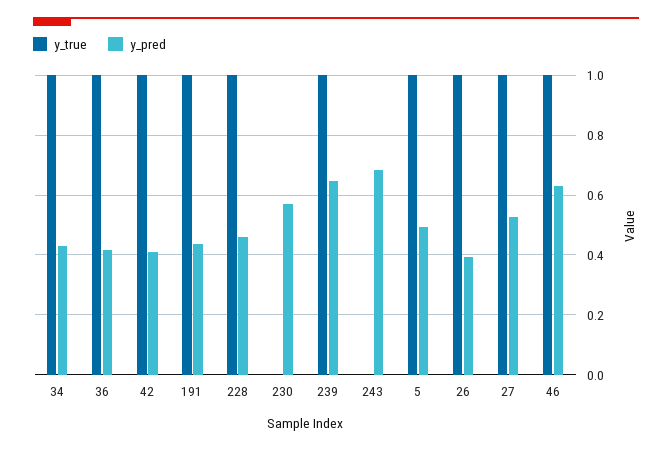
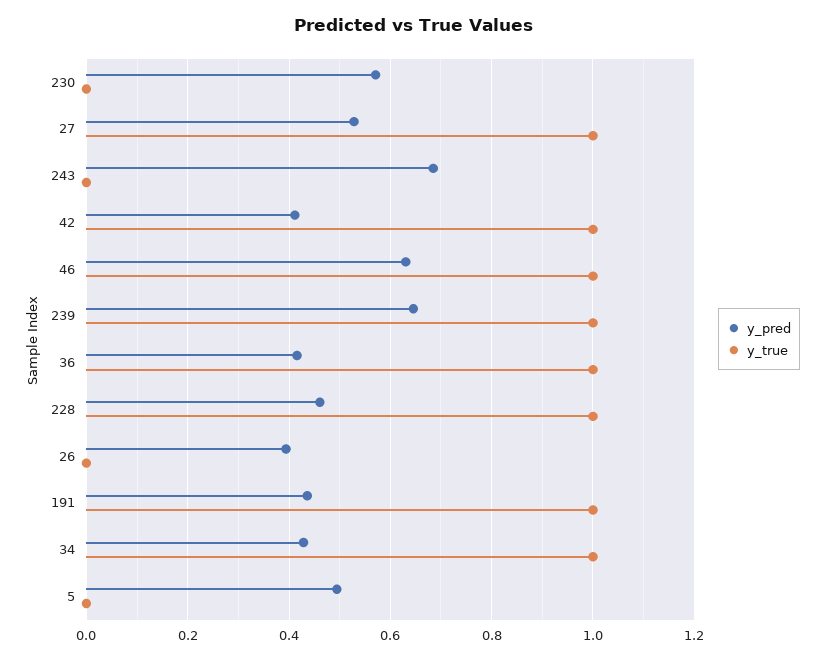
y_true, 5: 1 -> 0
y_true, 26: 1 -> 0

